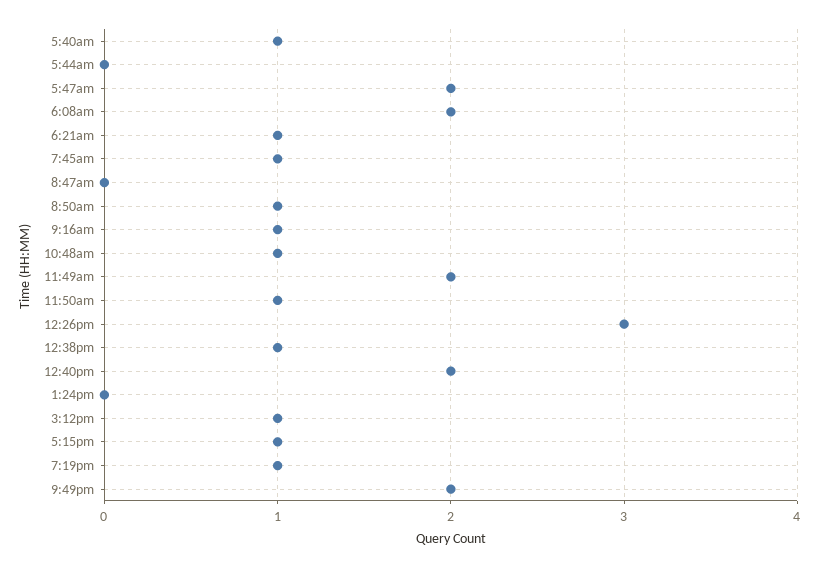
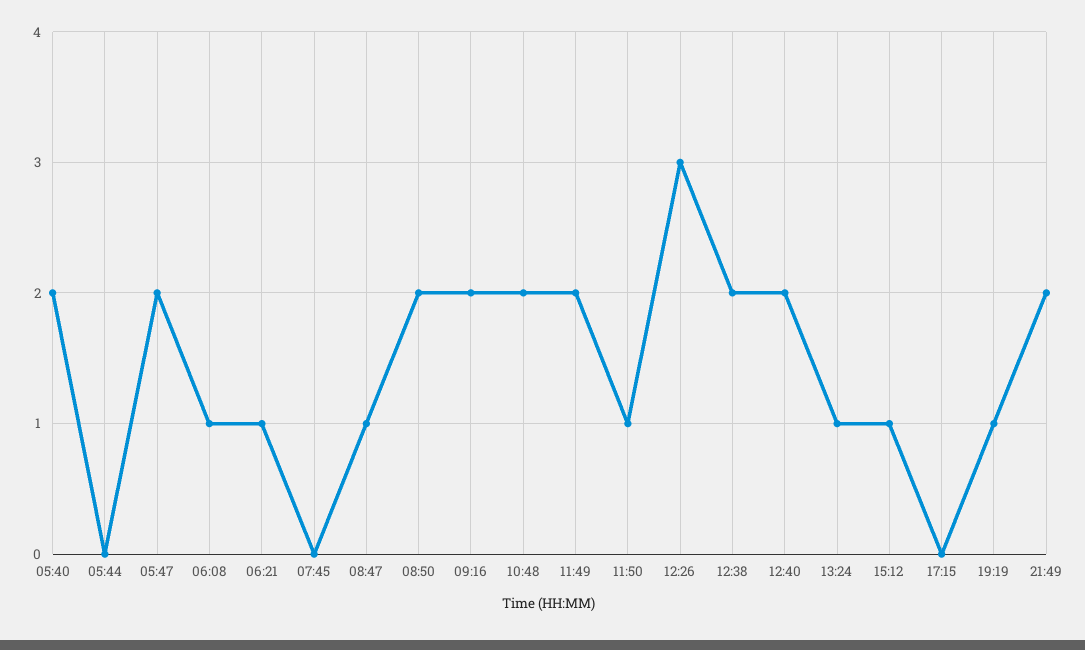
5:40am: 1 -> 2
6:08am: 2 -> 1
7:45am: 1 -> 0
8:47am: 0 -> 1
8:50am: 1 -> 2
9:16am: 1 -> 2
10:48am: 1 -> 2
12:38pm: 1 -> 2
1:24pm: 0 -> 1
5:15pm: 1 -> 0

